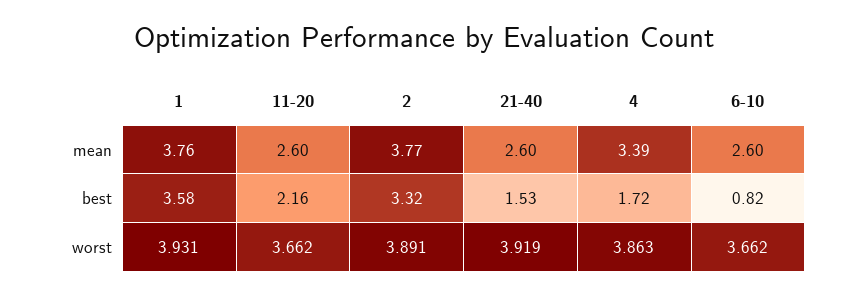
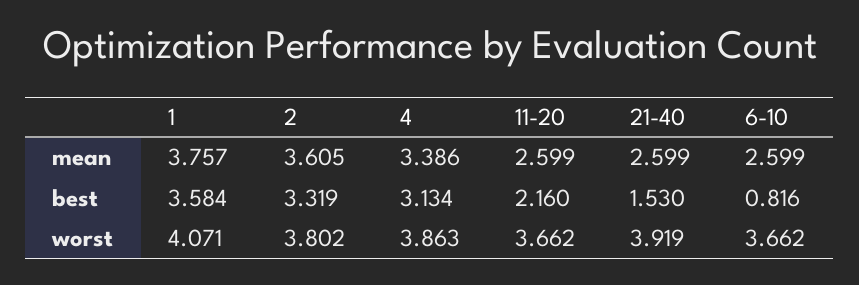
2, mean: 3.77 -> 3.605
4, best: 1.72 -> 3.134
1, worst: 3.931 -> 4.071
2, worst: 3.891 -> 3.802

